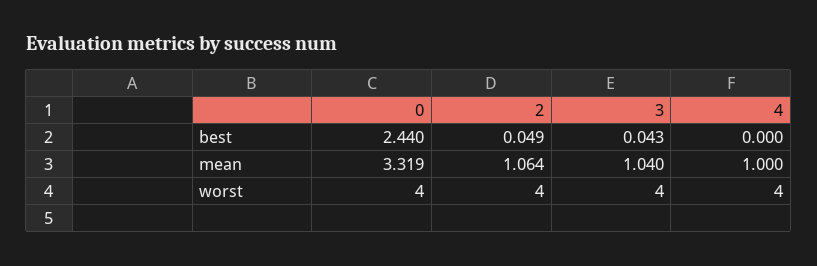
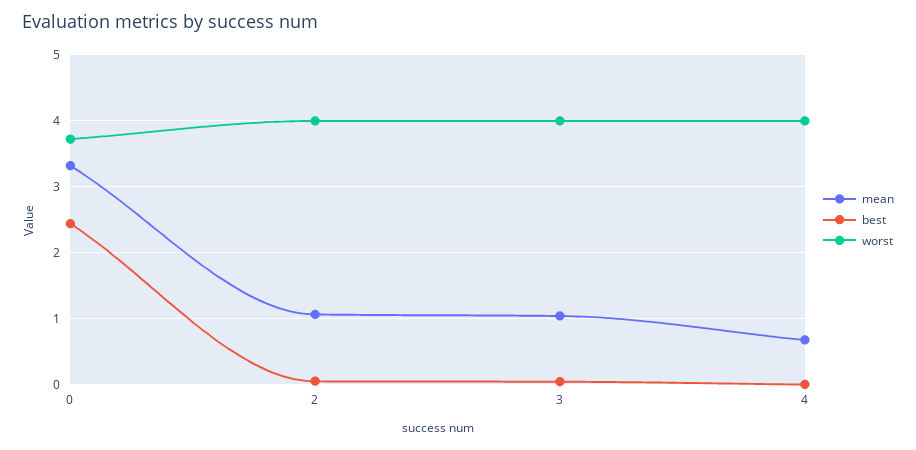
mean, 4: 1 -> 0.7
worst, 0: 4 -> 3.7

